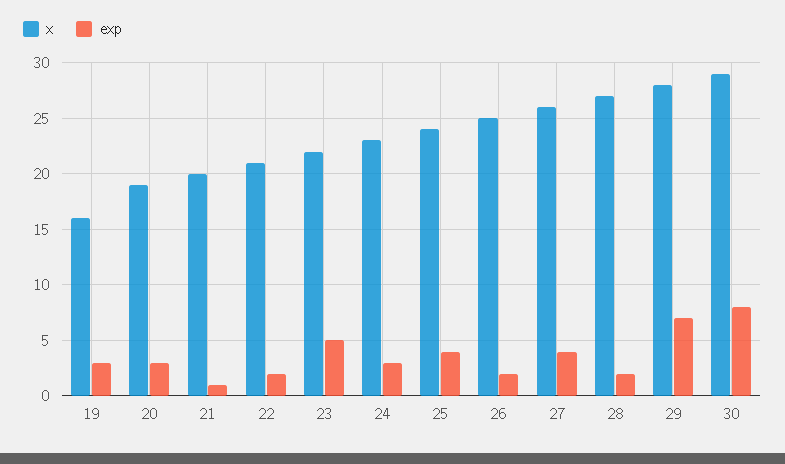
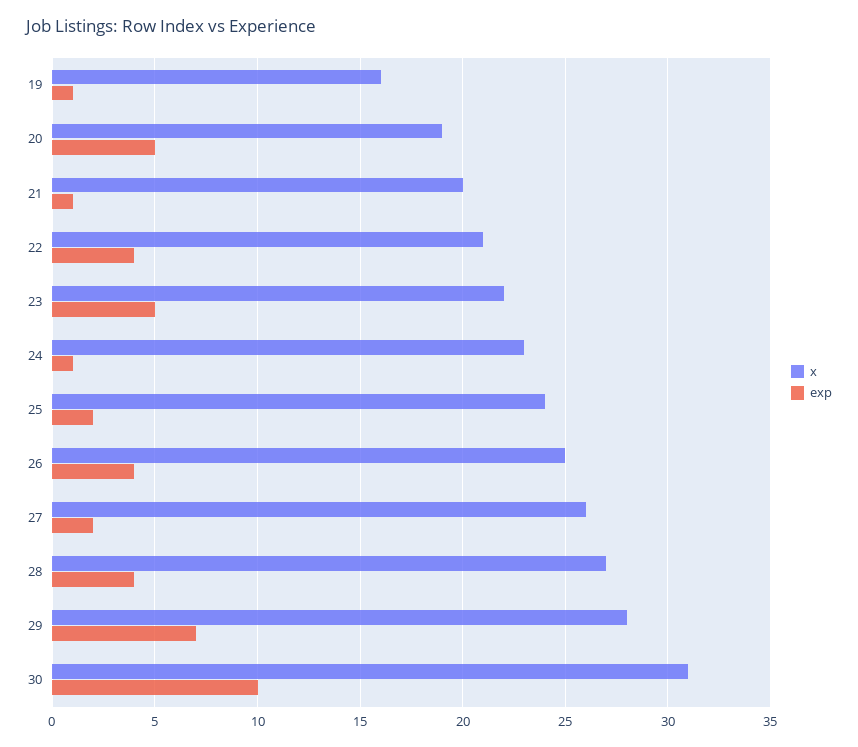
exp, 19: 3 -> 1
exp, 20: 3 -> 5
exp, 22: 2 -> 4
exp, 24: 3 -> 1
exp, 25: 4 -> 2
exp, 26: 2 -> 4
exp, 27: 4 -> 2
exp, 28: 2 -> 4
x, 30: 29 -> 31
exp, 30: 8 -> 10

